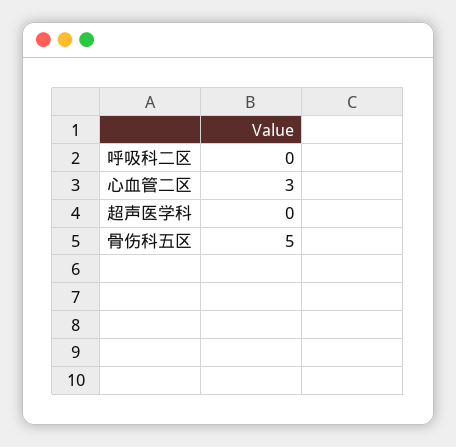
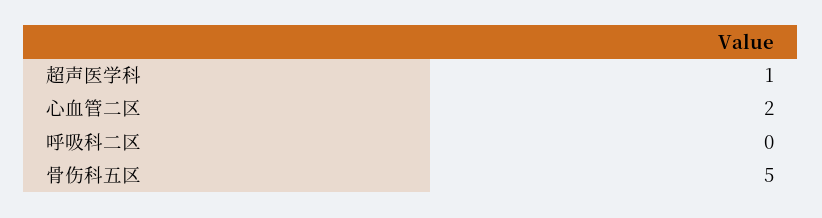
心血管二区: 3 -> 2
超声医学科: 0 -> 1

